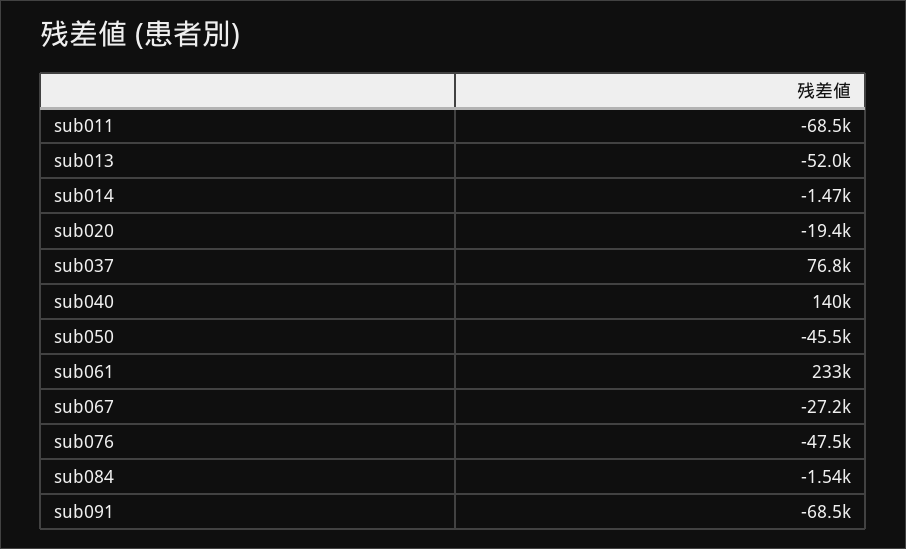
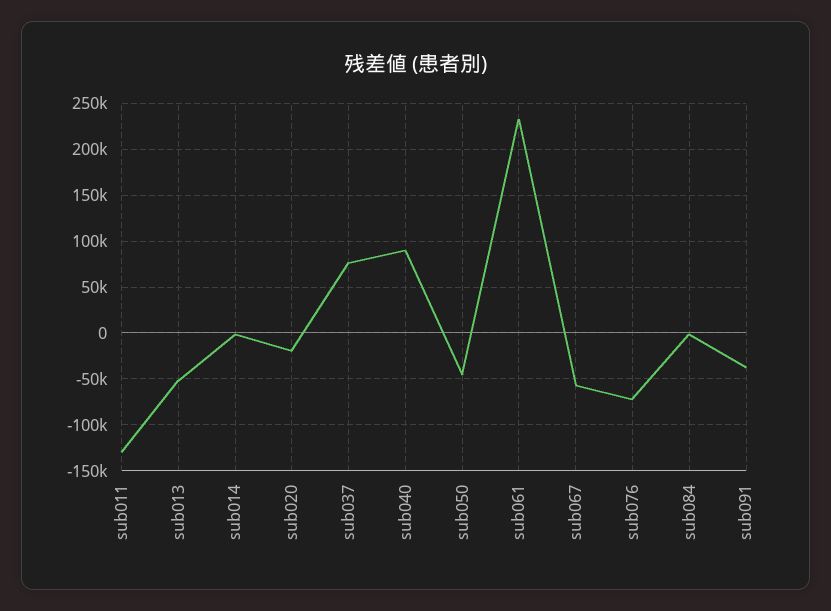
sub011: -68500 -> -130000
sub040: 140000 -> 90000
sub067: -27200 -> -60000
sub076: -47500 -> -70000
sub091: -68500 -> -40000

